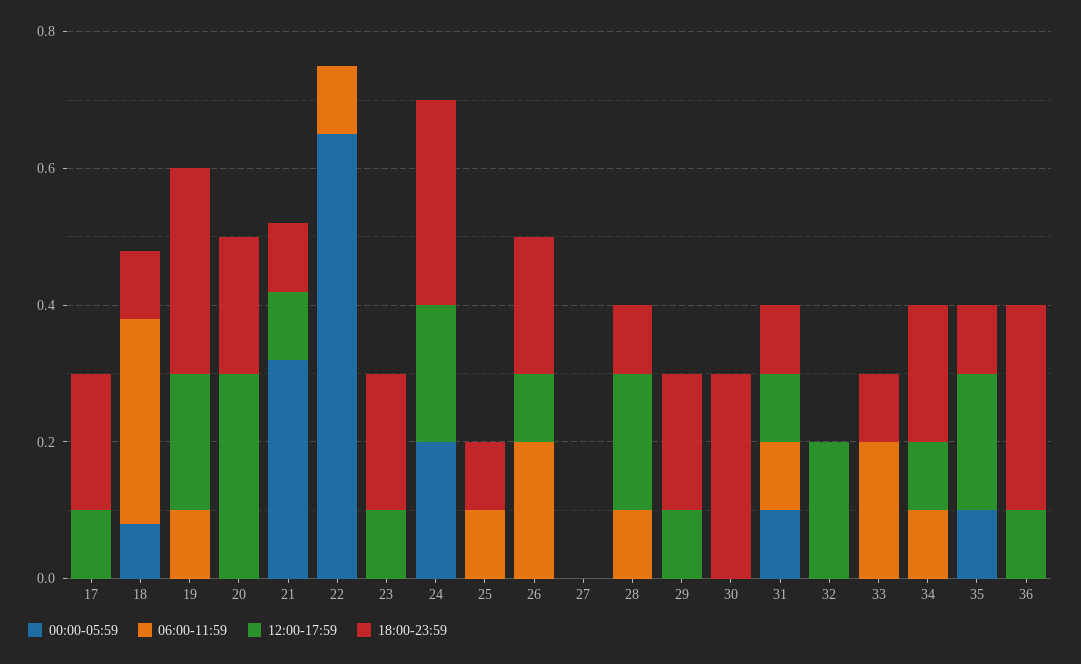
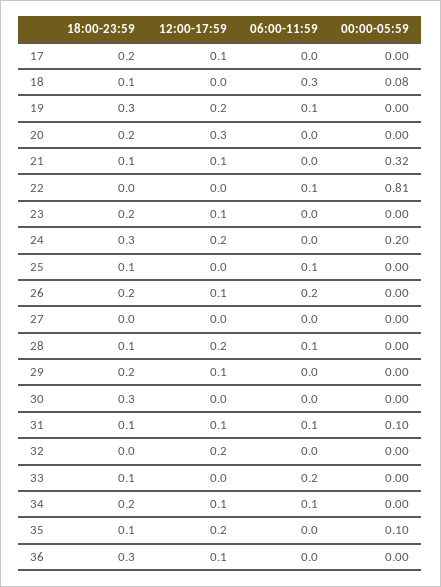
00:00-05:59, 22: 0.65 -> 0.81

